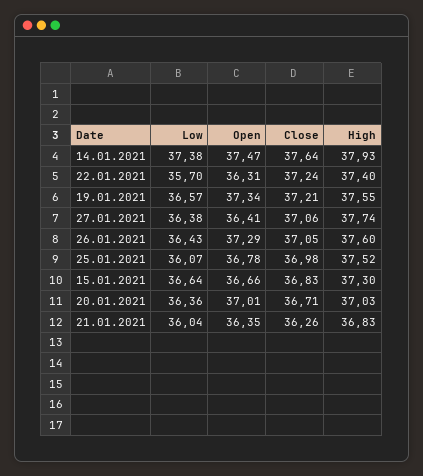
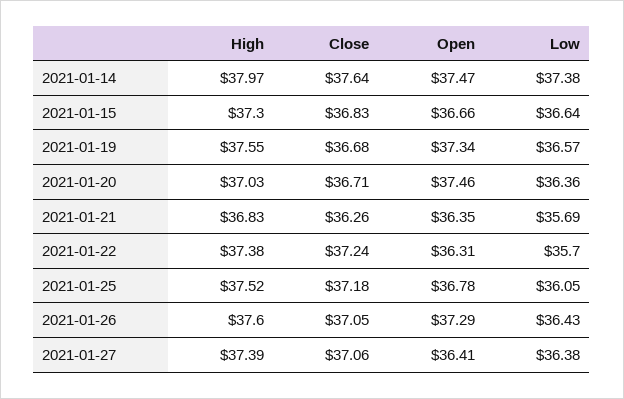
High, 14.01.2021: 37.93 -> 37.97
High, 22.01.2021: 37.4 -> 37.38
Close, 19.01.2021: 37.21 -> 36.68
High, 27.01.2021: 37.74 -> 37.39
Low, 25.01.2021: 36.07 -> 36.05
Close, 25.01.2021: 36.98 -> 37.18
Open, 20.01.2021: 37.01 -> 37.46
Low, 21.01.2021: 36.04 -> 35.69

